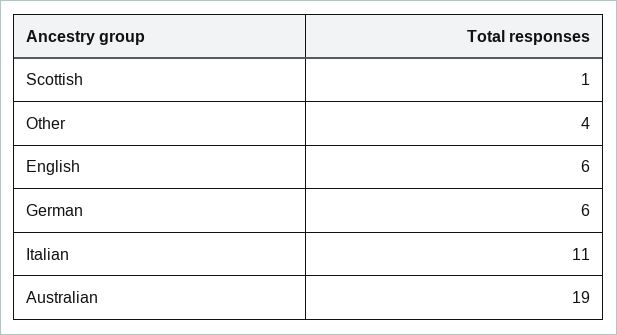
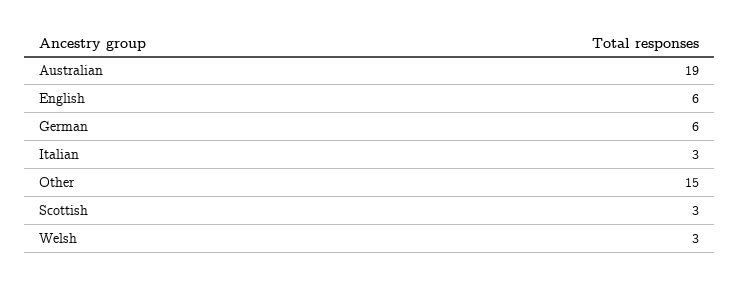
Scottish: 1 -> 3
Other: 4 -> 15
Italian: 11 -> 3
Welsh: none -> 3

